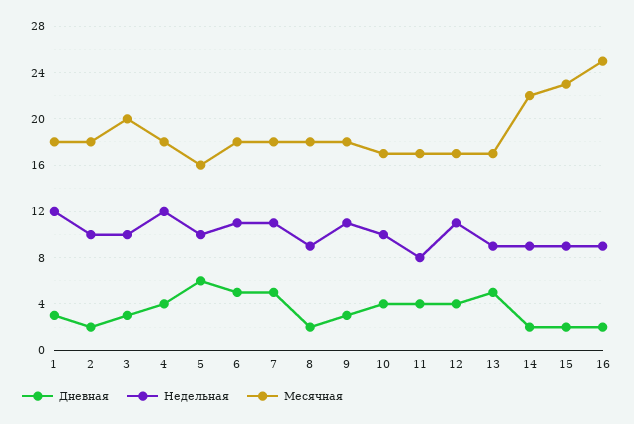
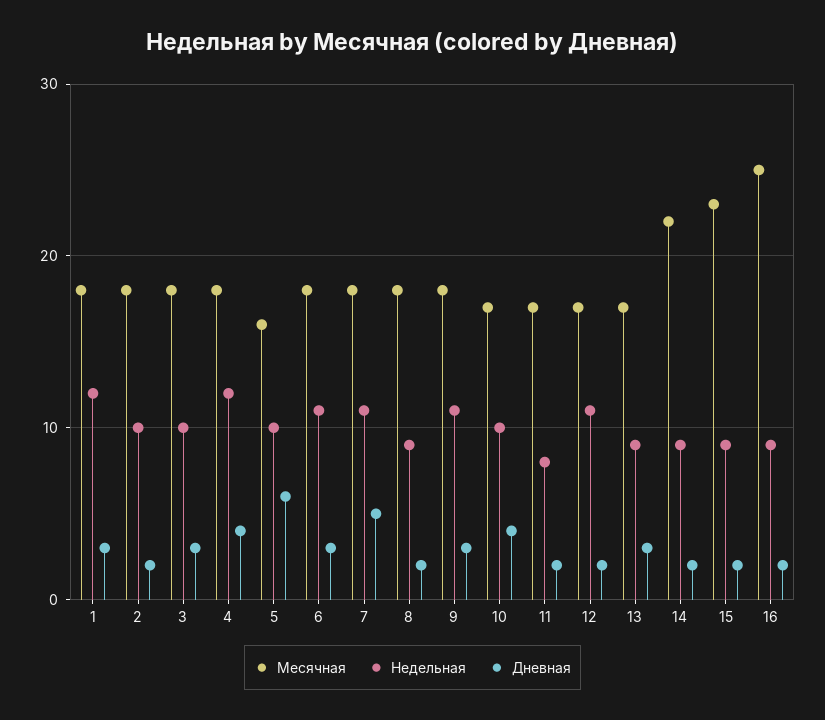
Месячная, 3: 20 -> 18
Дневная, 6: 5 -> 3
Дневная, 11: 4 -> 2
Дневная, 12: 4 -> 2
Дневная, 13: 5 -> 3

